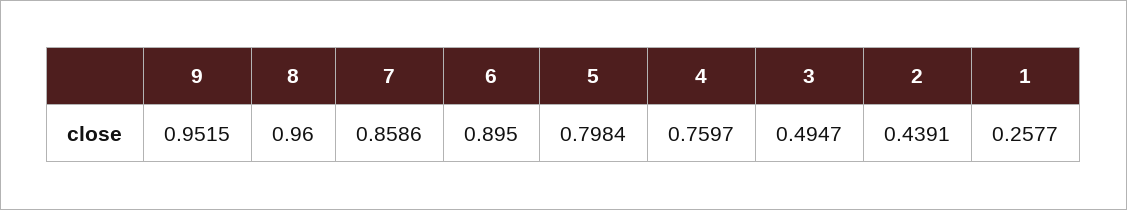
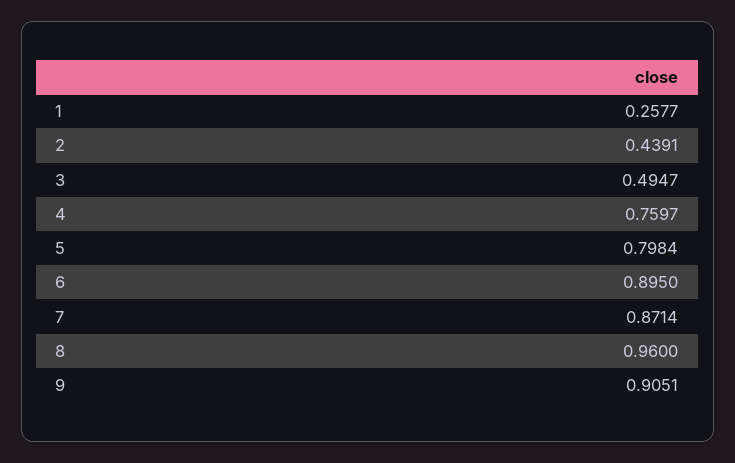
9: 0.9515 -> 0.9051
7: 0.8586 -> 0.8714

